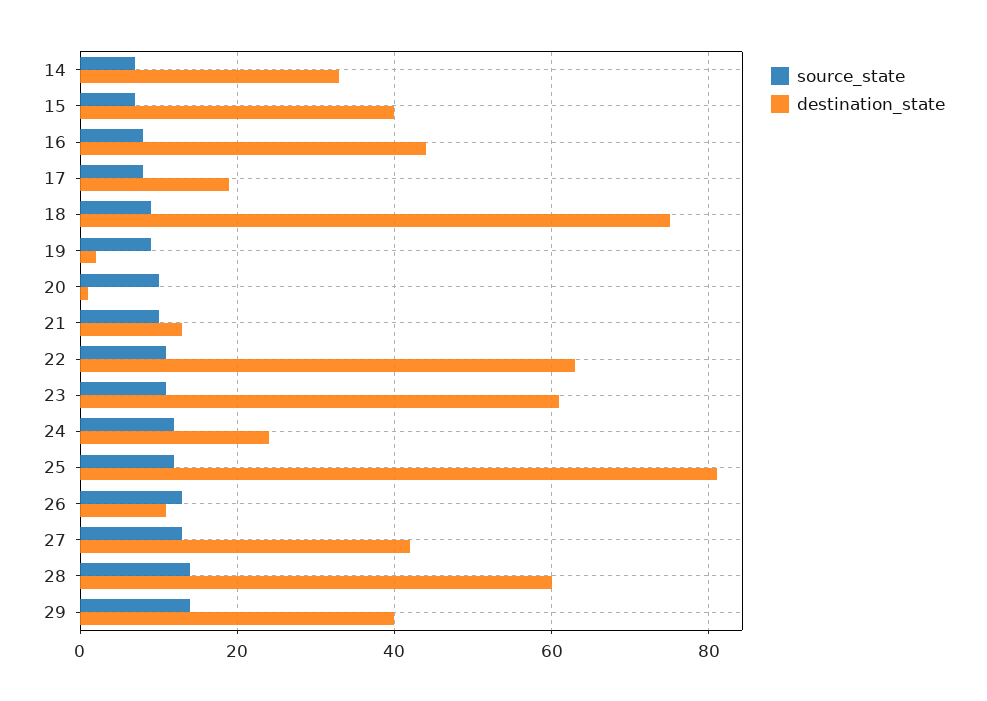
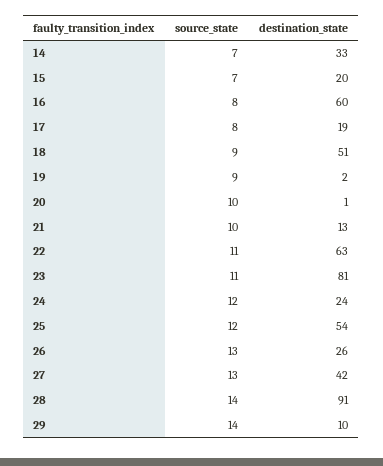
destination_state, 15: 40 -> 20
destination_state, 16: 45 -> 60
destination_state, 18: 75 -> 51
destination_state, 23: 60 -> 81
destination_state, 25: 80 -> 54
destination_state, 26: 10 -> 26
destination_state, 28: 60 -> 91
destination_state, 29: 40 -> 10

